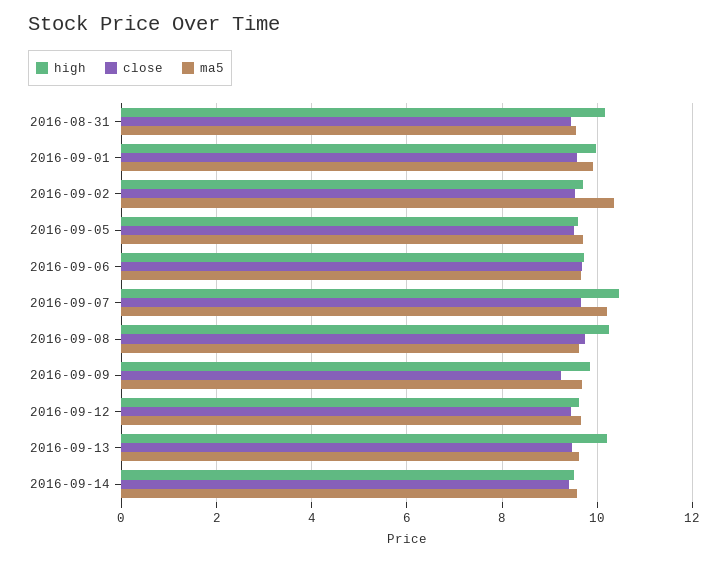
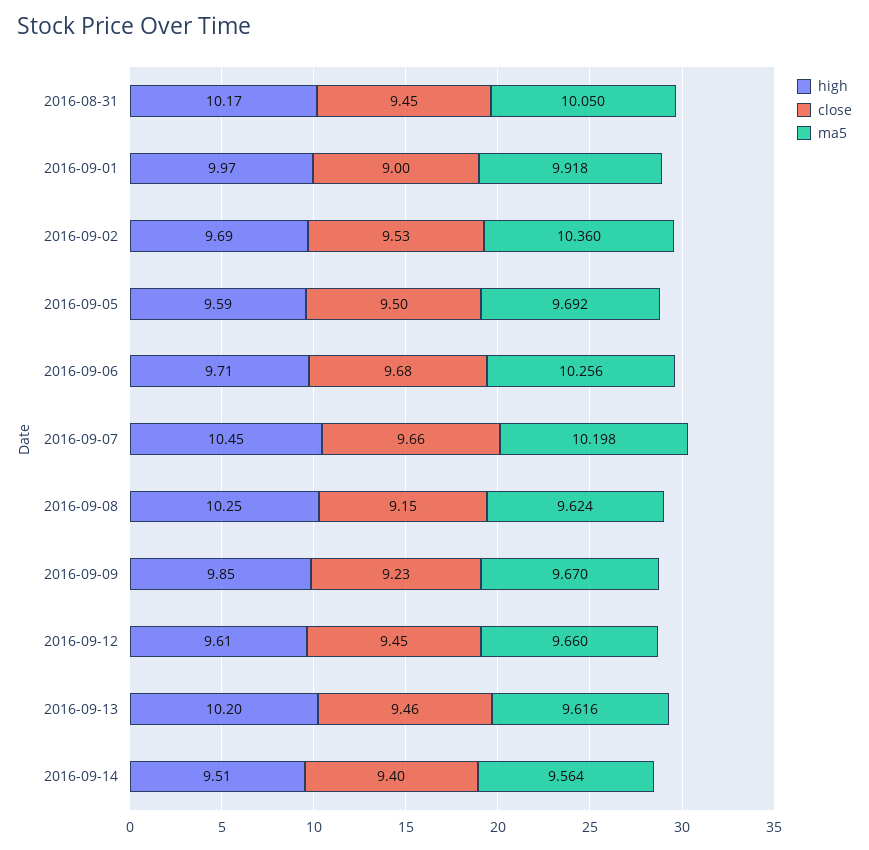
ma5, 2016-08-31: 9.6 -> 10.05
close, 2016-09-01: 9.6 -> 9
ma5, 2016-09-06: 9.6 -> 10.256
close, 2016-09-08: 9.8 -> 9.15

